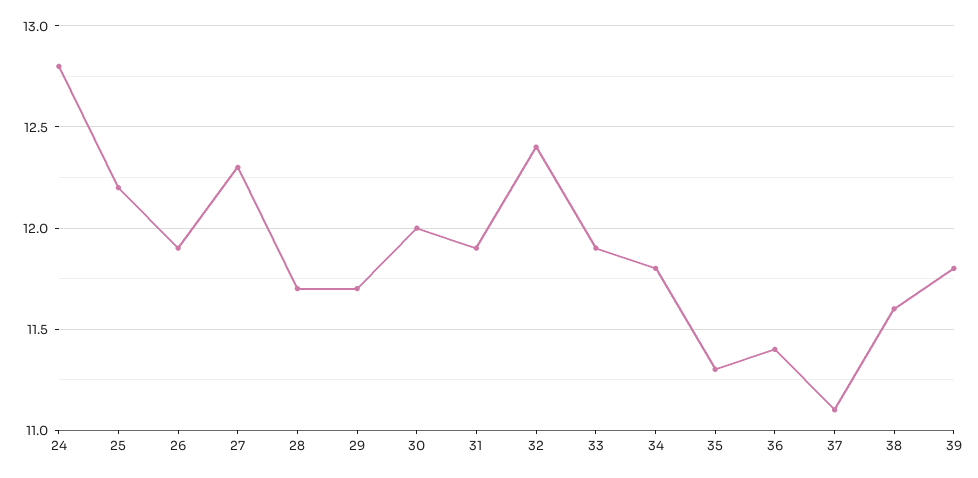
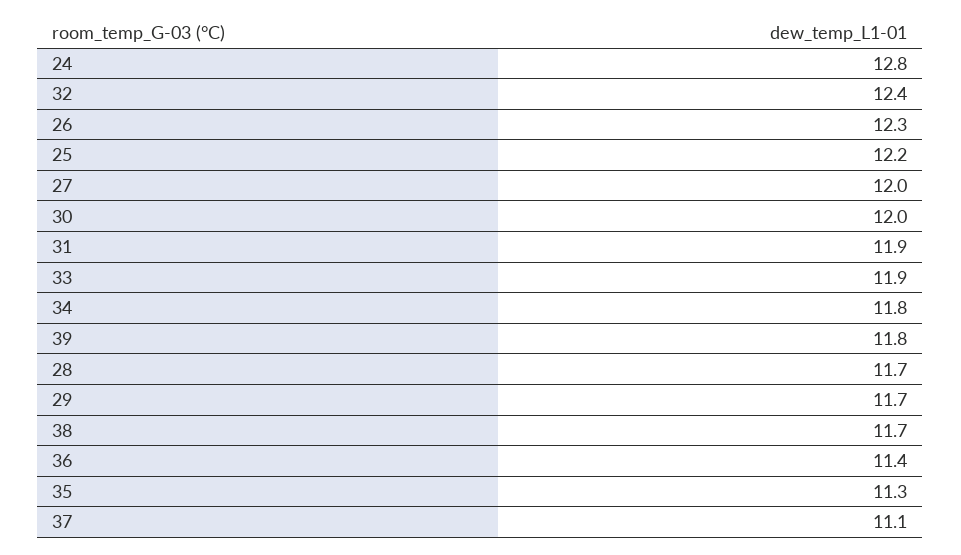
26: 11.9 -> 12.3
27: 12.3 -> 12
38: 11.6 -> 11.7

